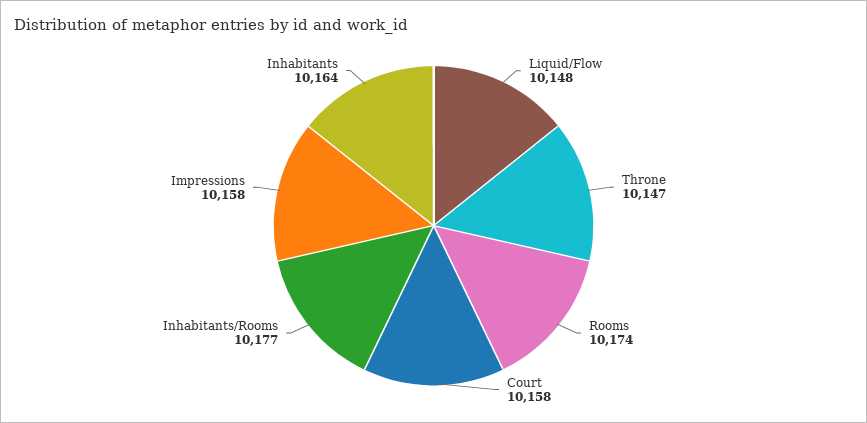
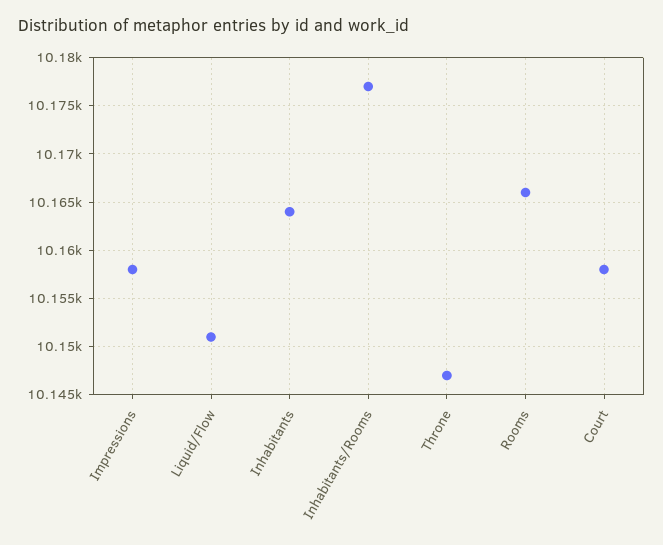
Liquid/Flow: 10148 -> 10151
Rooms: 10174 -> 10166

